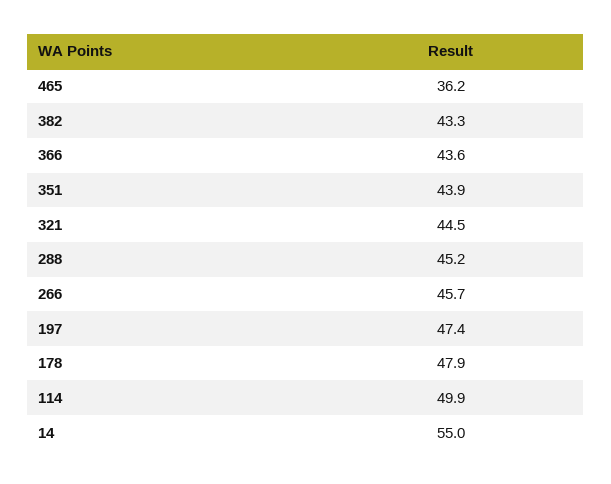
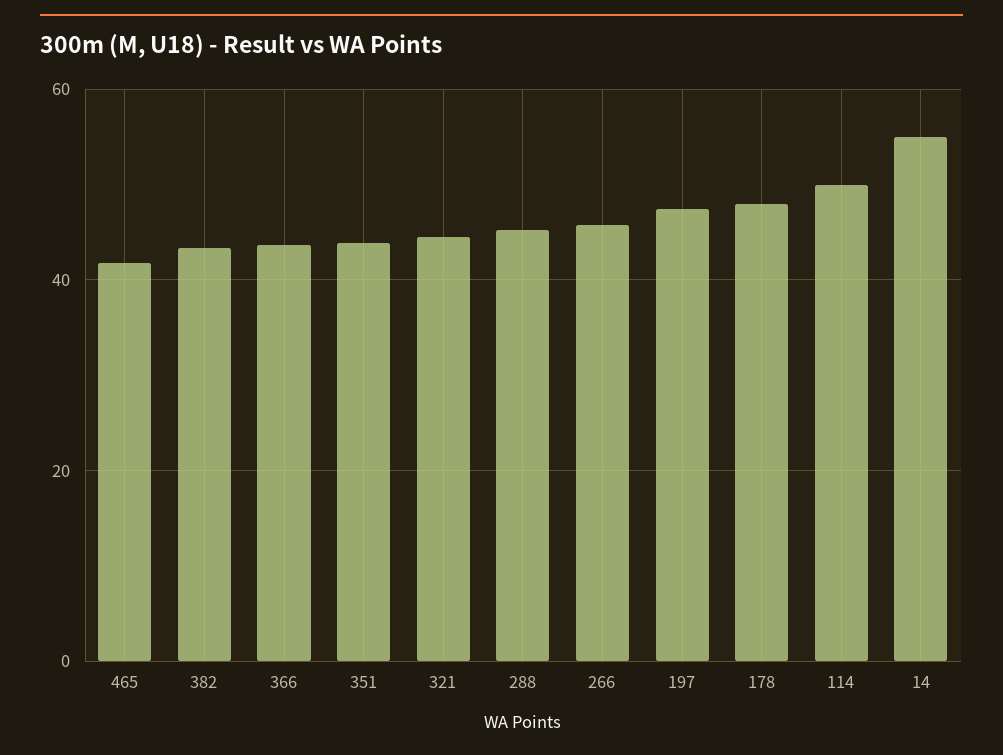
465: 36.2 -> 42

